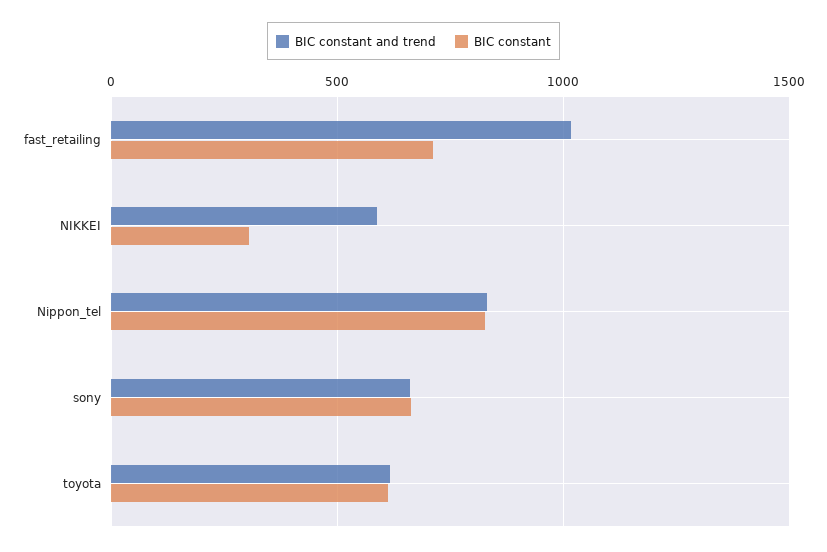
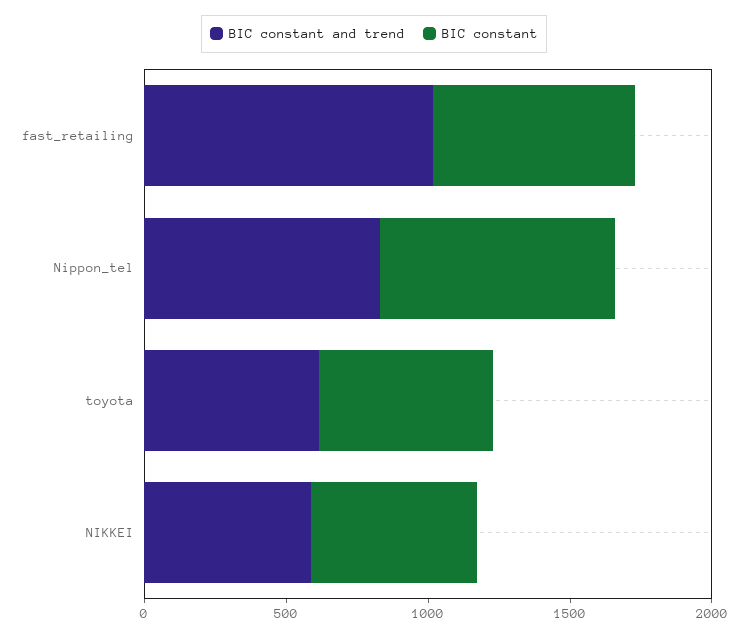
BIC constant, NIKKEI: 300 -> 600
BIC constant and trend, sony: 650 -> none
BIC constant, sony: 650 -> none

